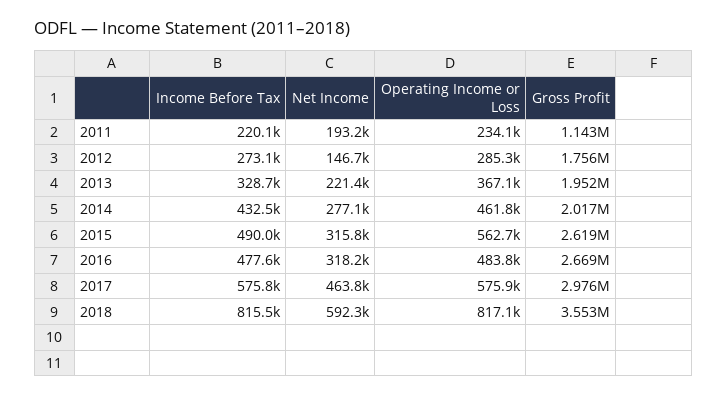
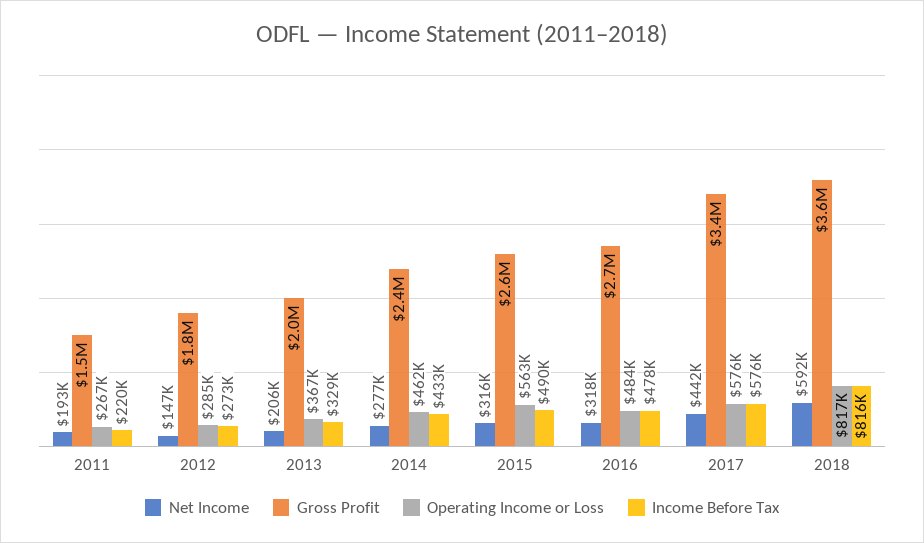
Operating Income or Loss, 2011: 234100 -> 267000
Gross Profit, 2011: 1143000 -> 1500000
Net Income, 2013: 221400 -> 206000
Gross Profit, 2014: 2017000 -> 2400000
Net Income, 2017: 463800 -> 442000
Gross Profit, 2017: 2976000 -> 3400000

